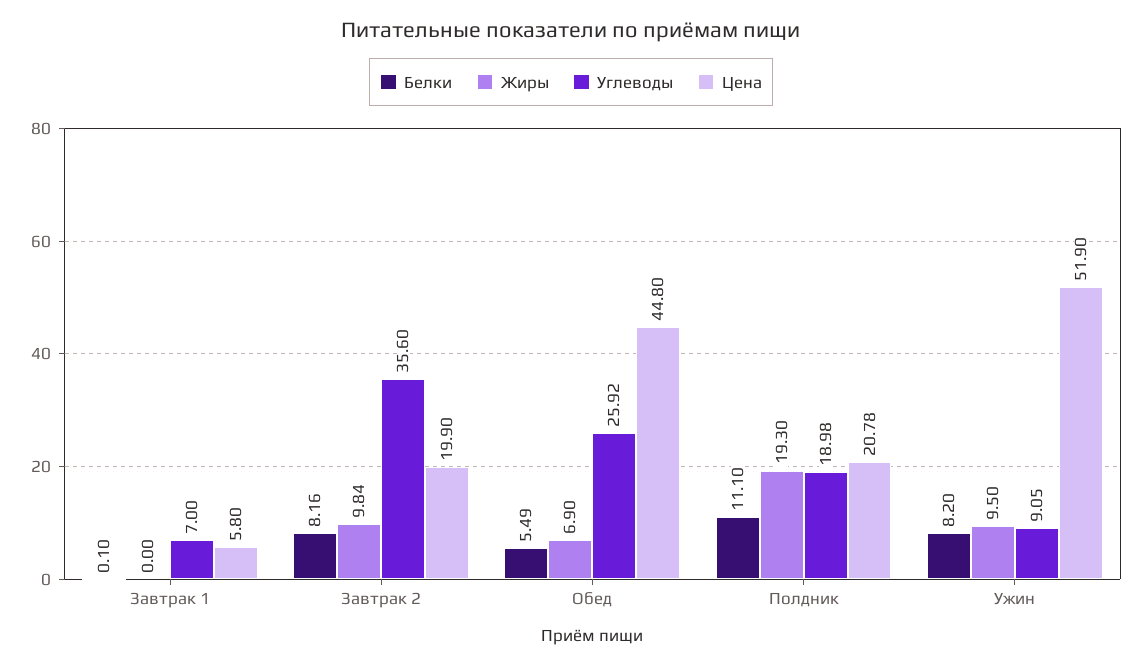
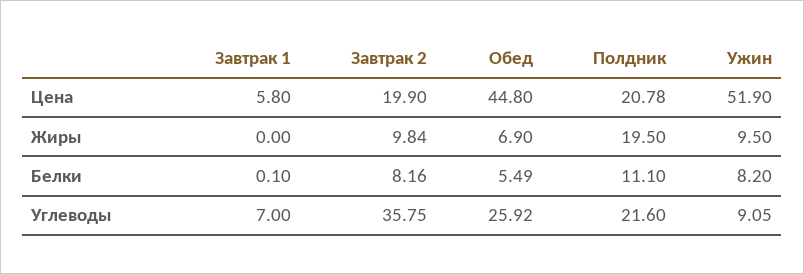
Углеводы, Завтрак 2: 35.6 -> 35.75
Жиры, Полдник: 19.3 -> 19.5
Углеводы, Полдник: 18.98 -> 21.6

